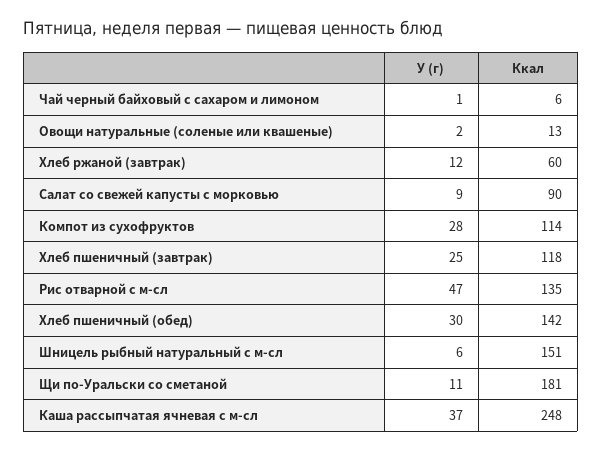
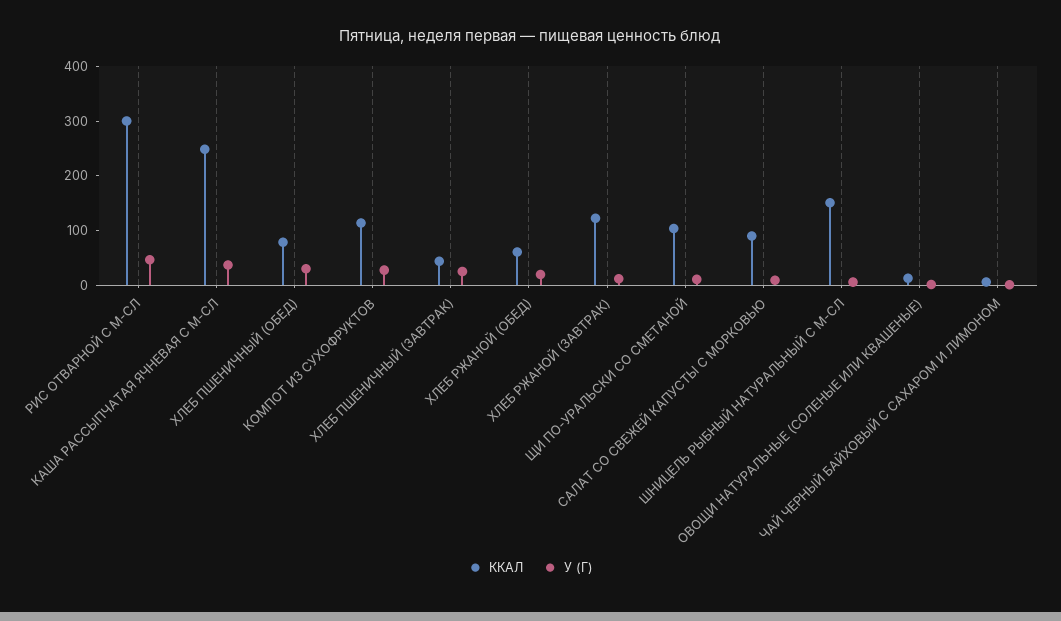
Ккал, Хлеб ржаной (завтрак): 60 -> 120
Ккал, Хлеб пшеничный (завтрак): 118 -> 40
Ккал, Рис отварной с м-сл: 135 -> 300
Ккал, Хлеб пшеничный (обед): 142 -> 80
Ккал, Щи по-Уральски со сметаной: 181 -> 100
Ккал, ХЛЕБ РЖАНОЙ (ОБЕД): none -> 60
У (г), ХЛЕБ РЖАНОЙ (ОБЕД): none -> 20

